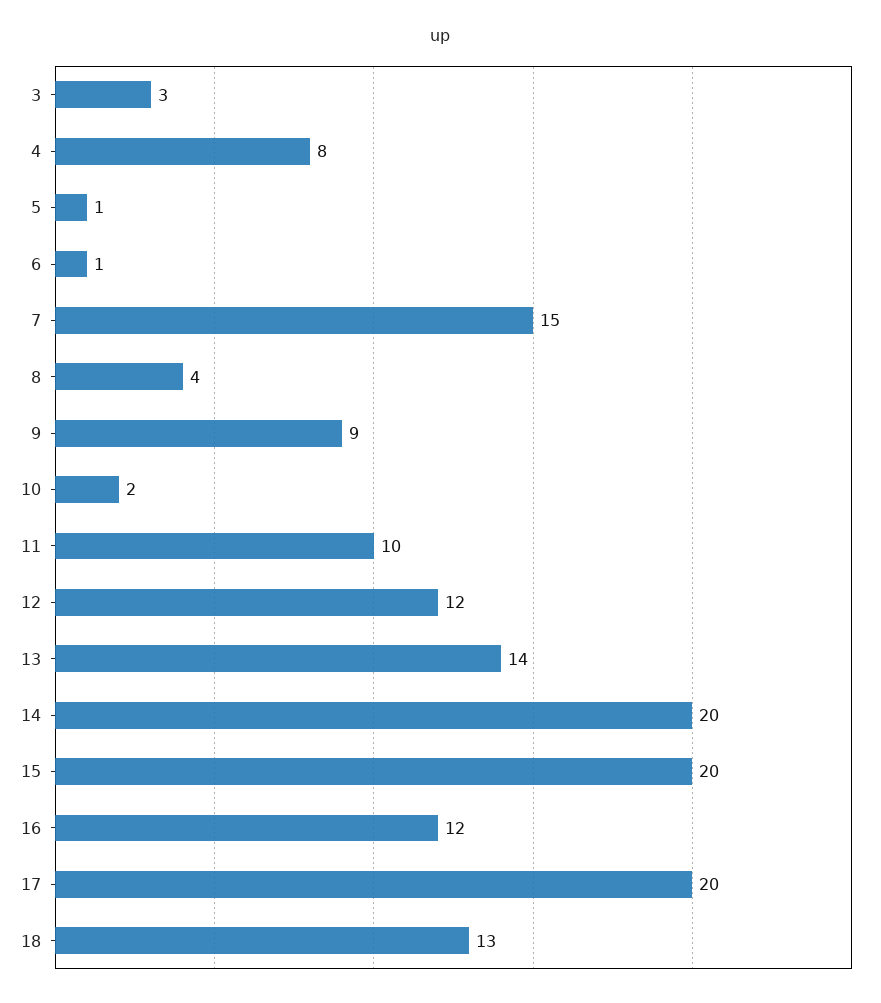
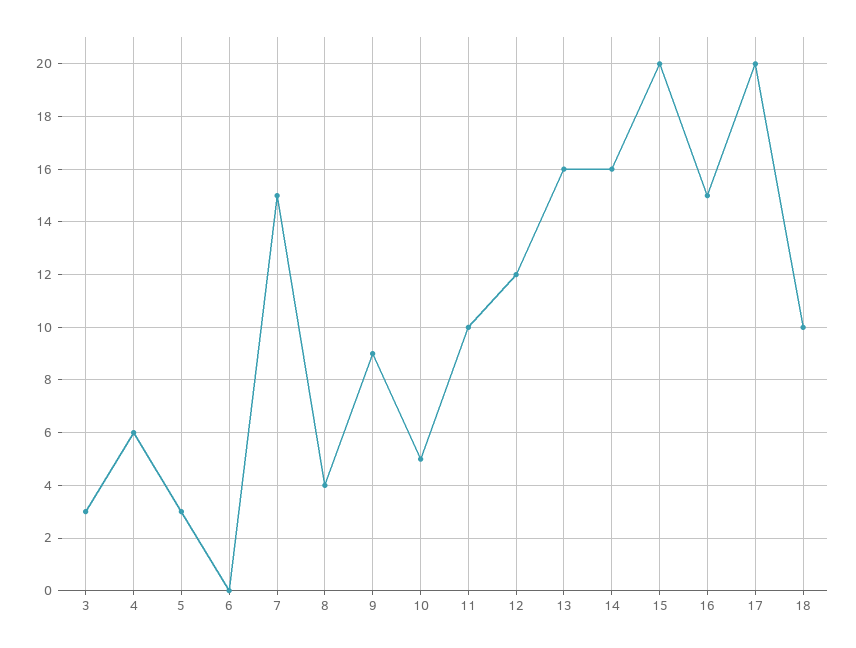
4: 8 -> 6
5: 1 -> 3
6: 1 -> 0
10: 2 -> 5
13: 14 -> 16
14: 20 -> 16
16: 12 -> 15
18: 13 -> 10

